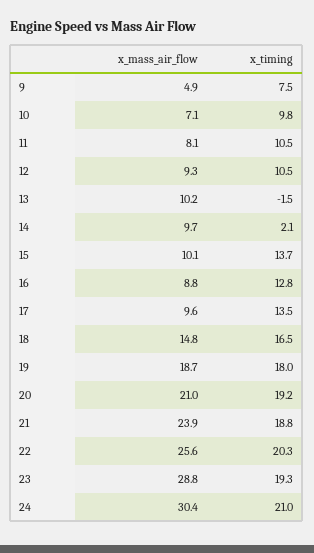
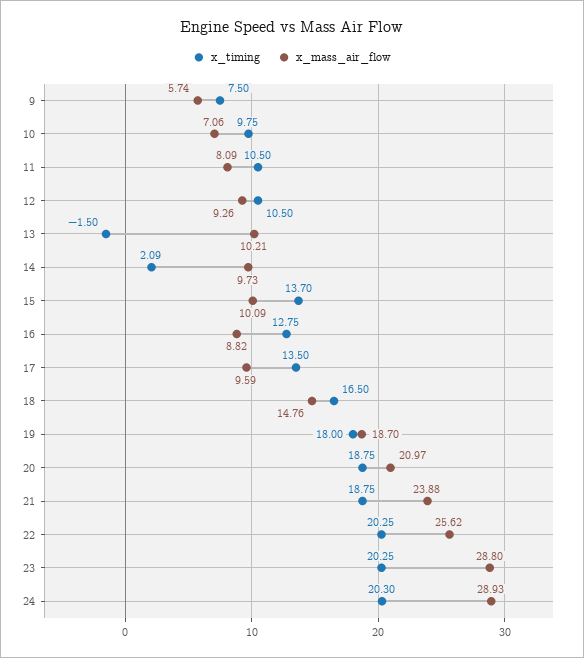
x_mass_air_flow, 9: 4.9 -> 5.74
x_timing, 20: 19.2 -> 18.75
x_timing, 23: 19.3 -> 20.25
x_mass_air_flow, 24: 30.4 -> 28.93
x_timing, 24: 21 -> 20.3

